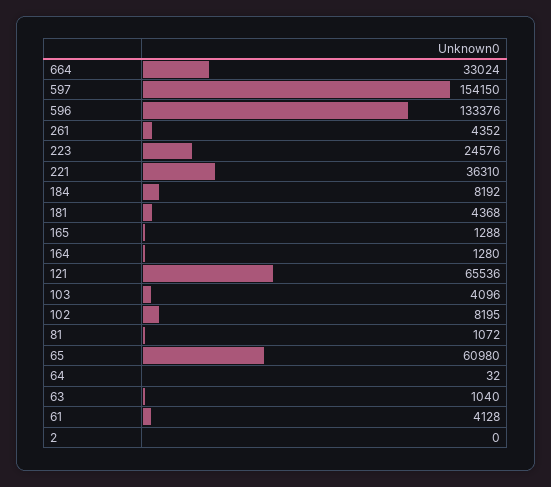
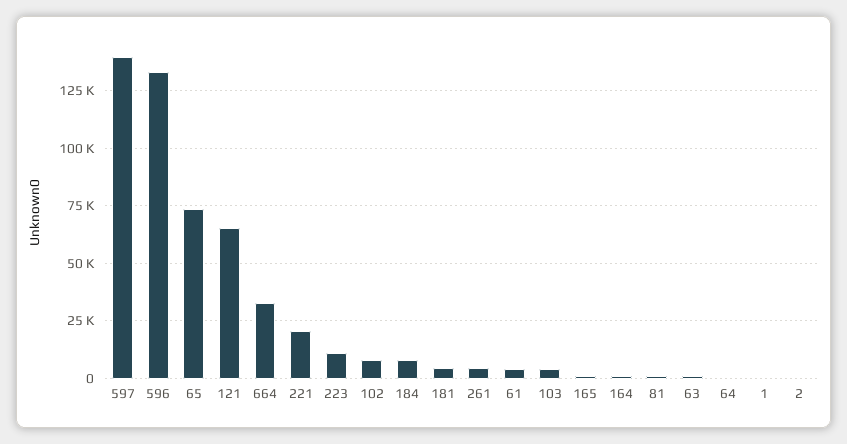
597: 154150 -> 140000
223: 24576 -> 10000
221: 36310 -> 20000
65: 60980 -> 75000
1: none -> 0

